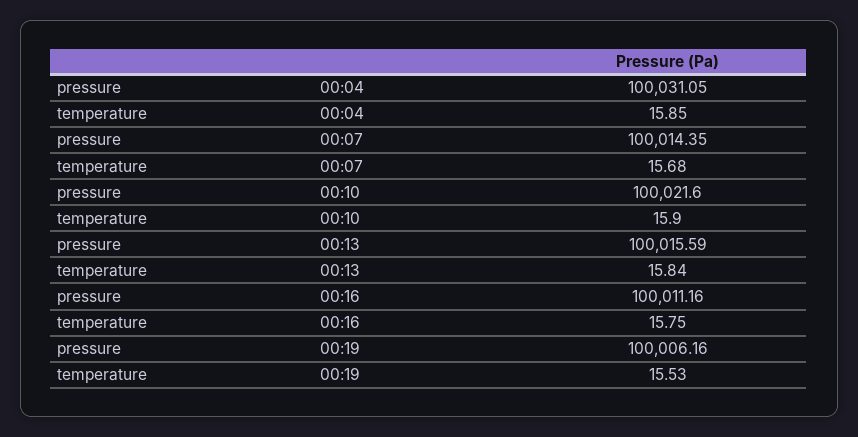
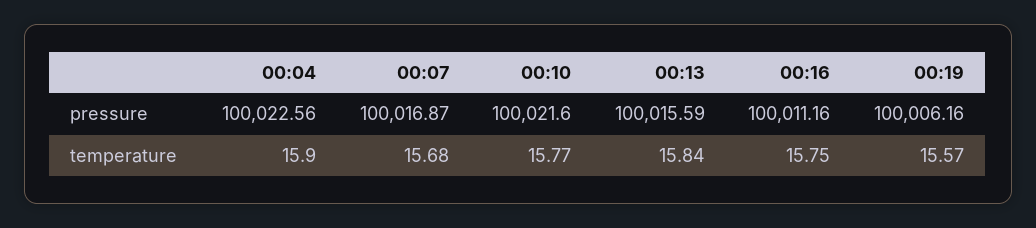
pressure, 00:04: 100031.05 -> 100022.56
temperature, 00:04: 15.85 -> 15.9
pressure, 00:07: 100014.35 -> 100016.87
temperature, 00:10: 15.9 -> 15.77
temperature, 00:19: 15.53 -> 15.57

